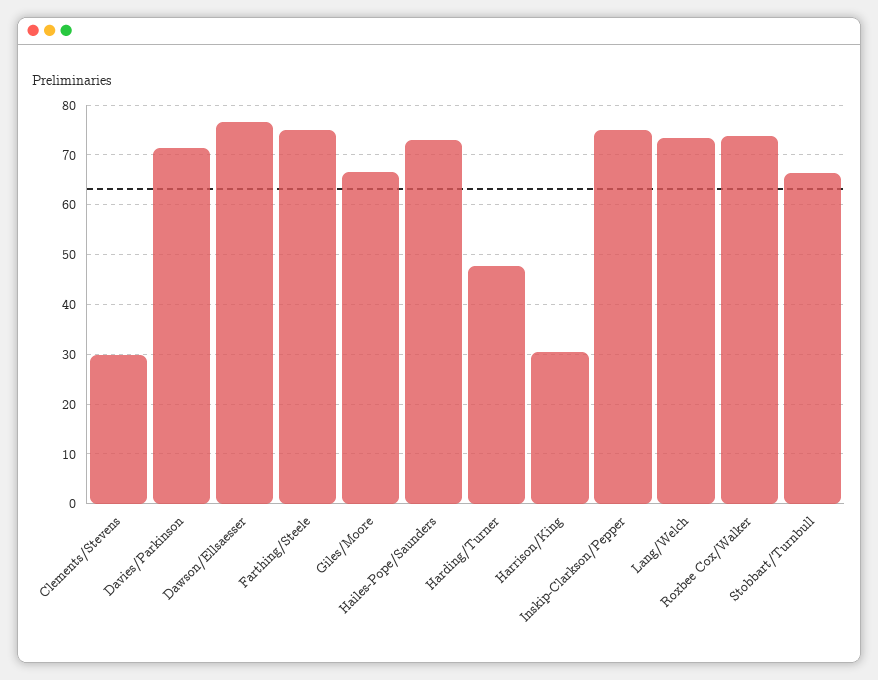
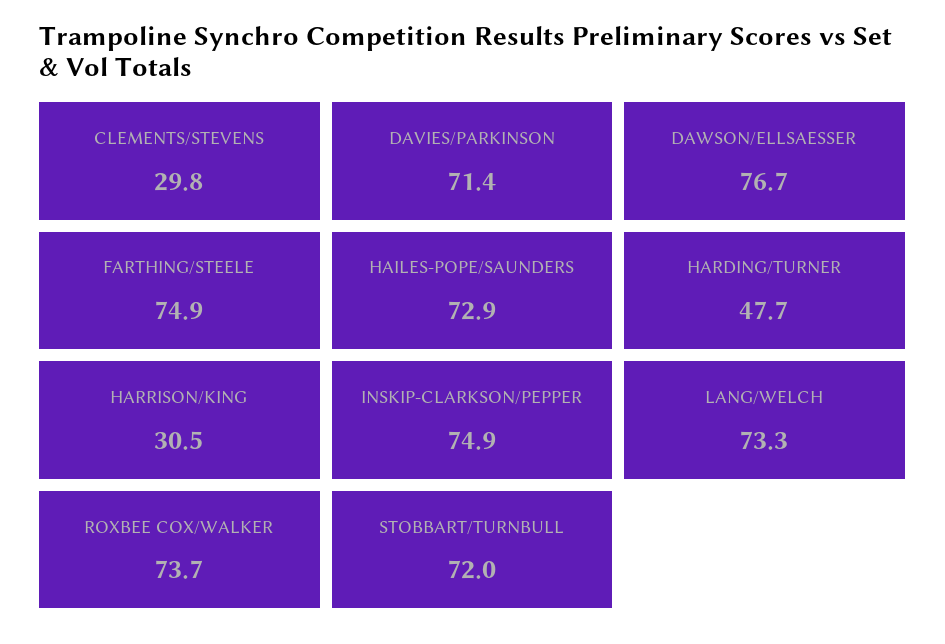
Giles/Moore: 66 -> none
Stobbart/Turnbull: 66 -> 72

